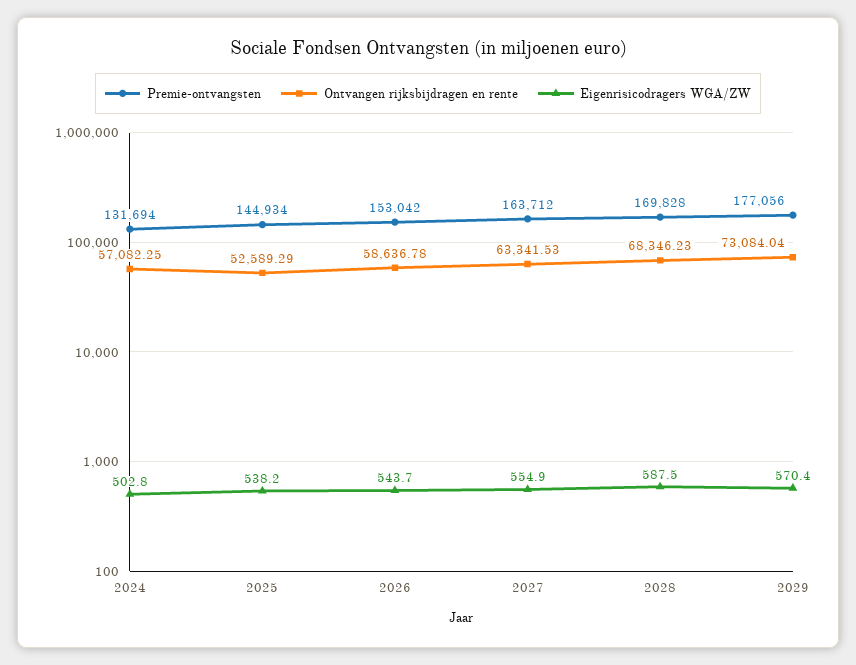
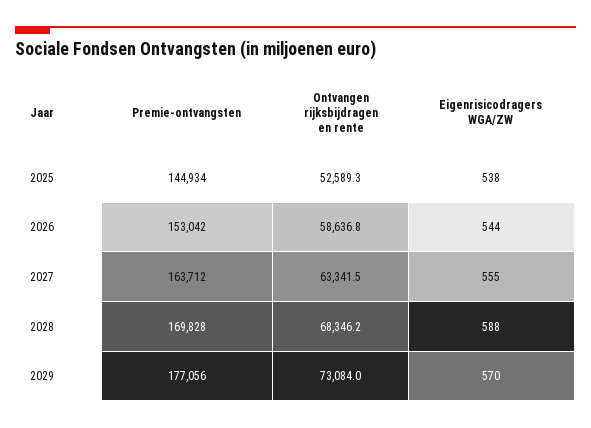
Premie-ontvangsten, 2024: 131694 -> none
Ontvangen rijksbijdragen en rente, 2024: 57082.25 -> none
Eigenrisicodragers WGA/ZW, 2024: 502.8 -> none

